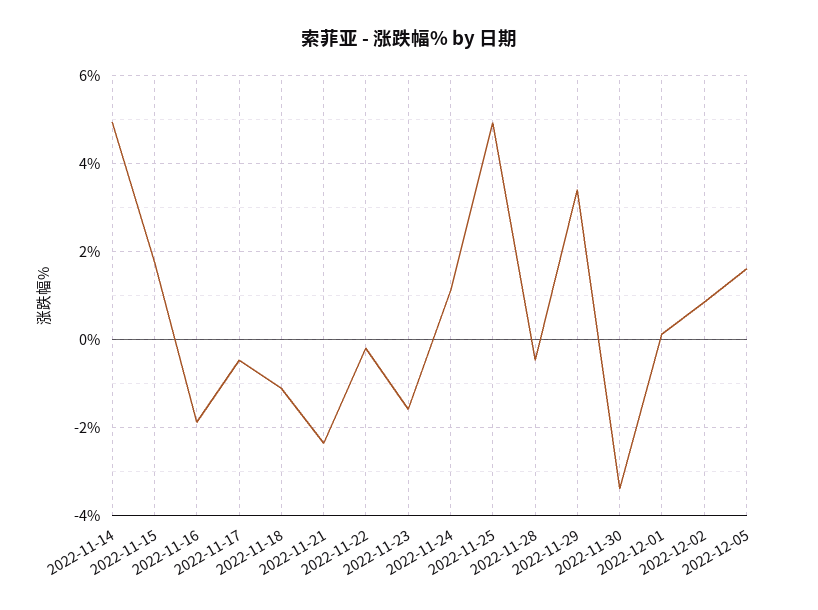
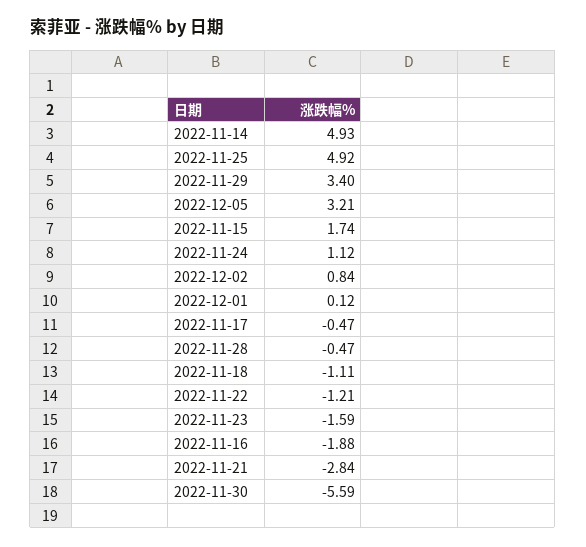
2022-11-21: -2.4 -> -2.84
2022-11-22: -0.2 -> -1.21
2022-11-30: -3.4 -> -5.59
2022-12-05: 1.6 -> 3.21

